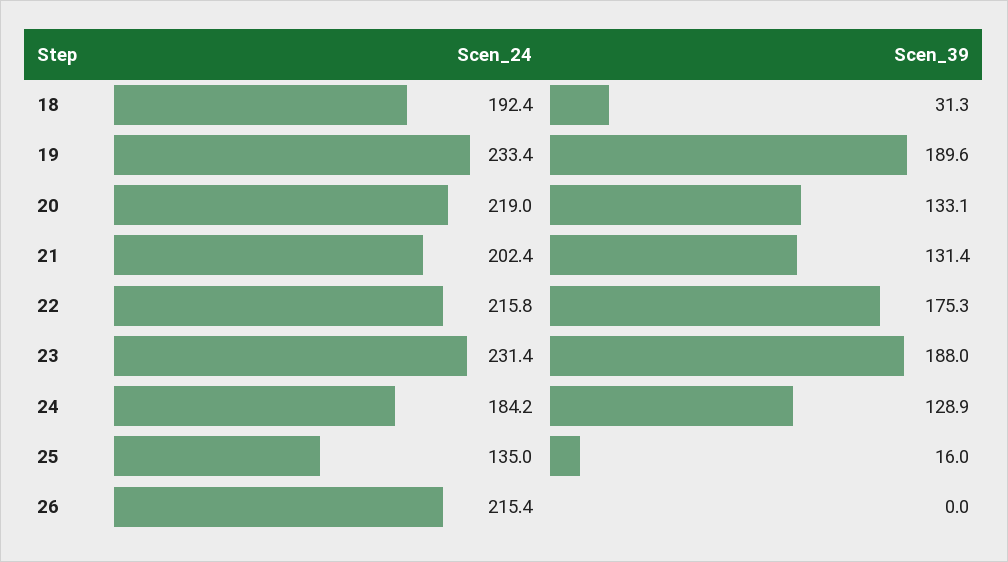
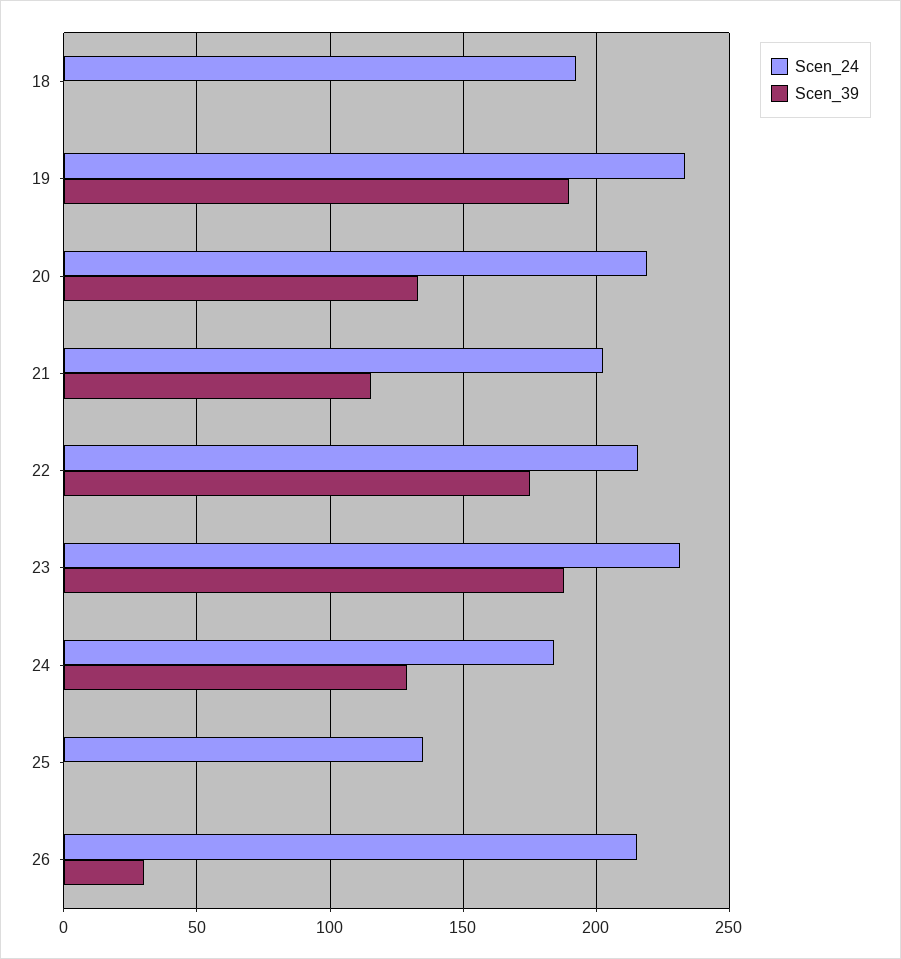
Scen_39, 18: 31.3 -> 0
Scen_39, 21: 131.4 -> 115
Scen_39, 25: 16 -> 0
Scen_39, 26: 0 -> 30

